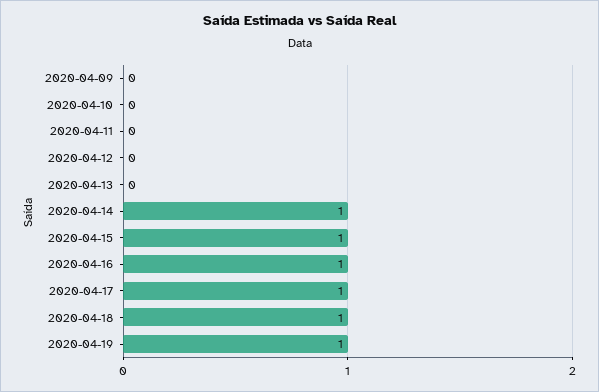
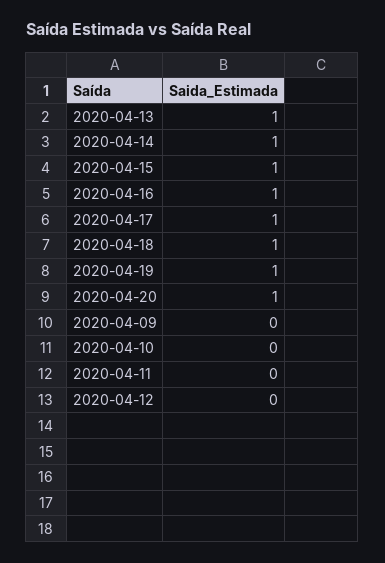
2020-04-13: 0 -> 1
2020-04-20: none -> 1

